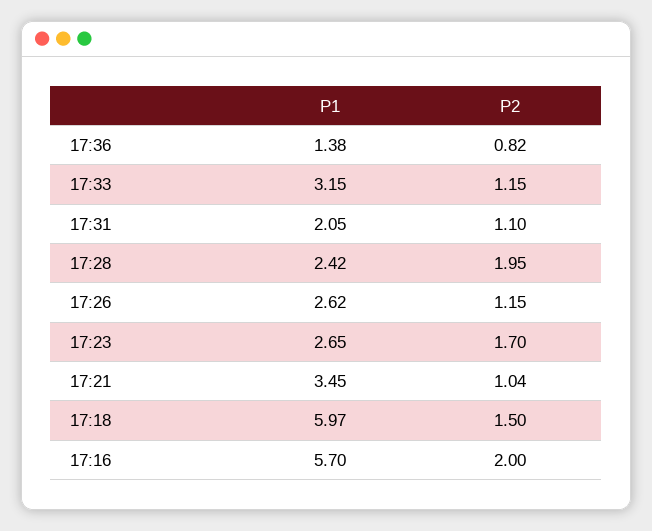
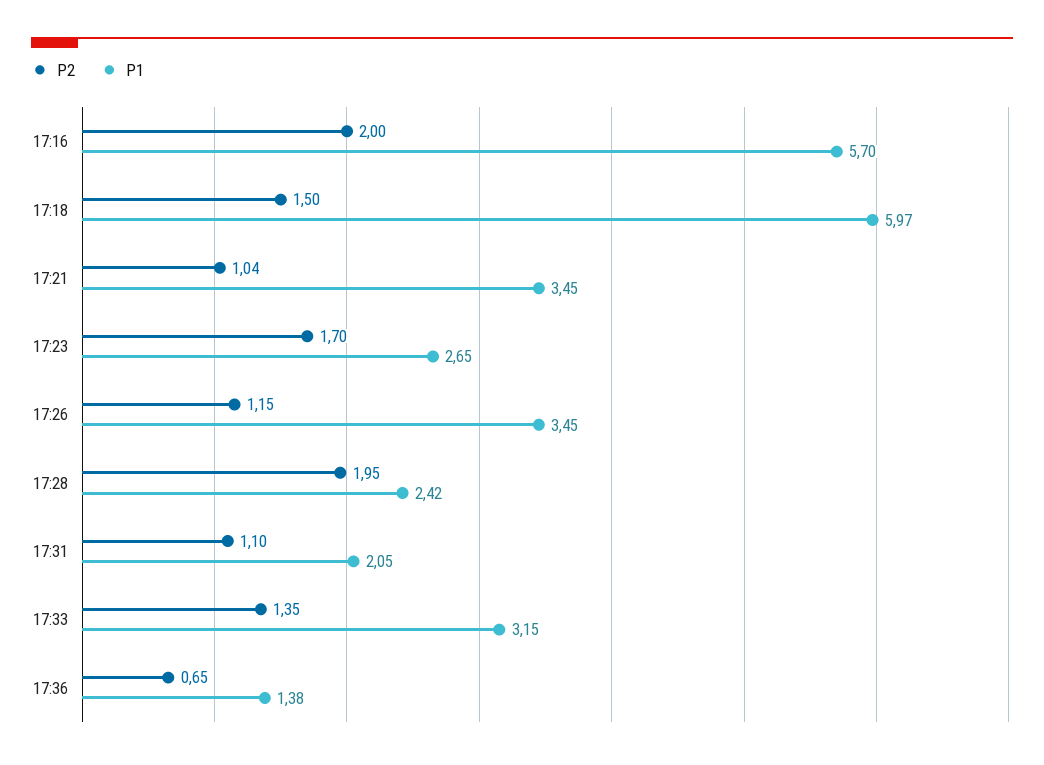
P2, 17:36: 0.82 -> 0.65
P2, 17:33: 1.15 -> 1.35
P1, 17:26: 2.62 -> 3.45

